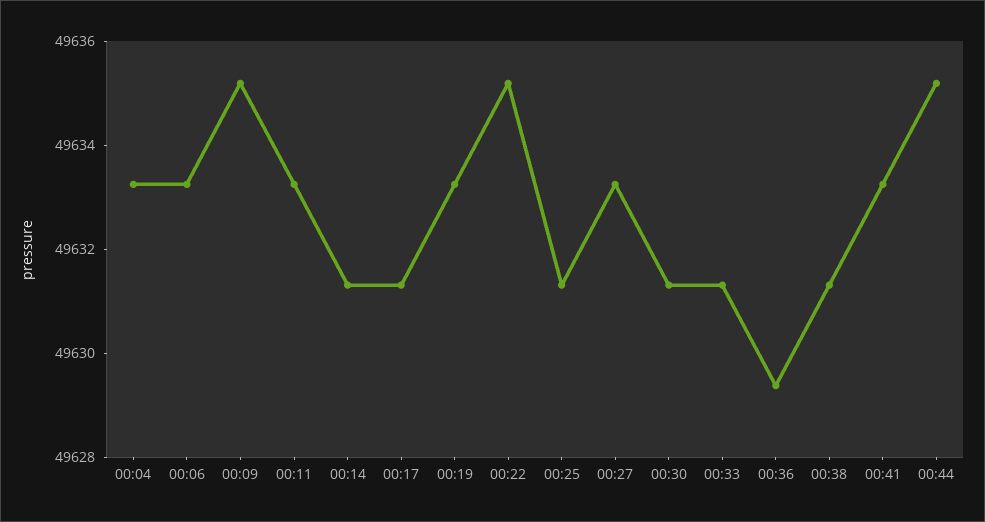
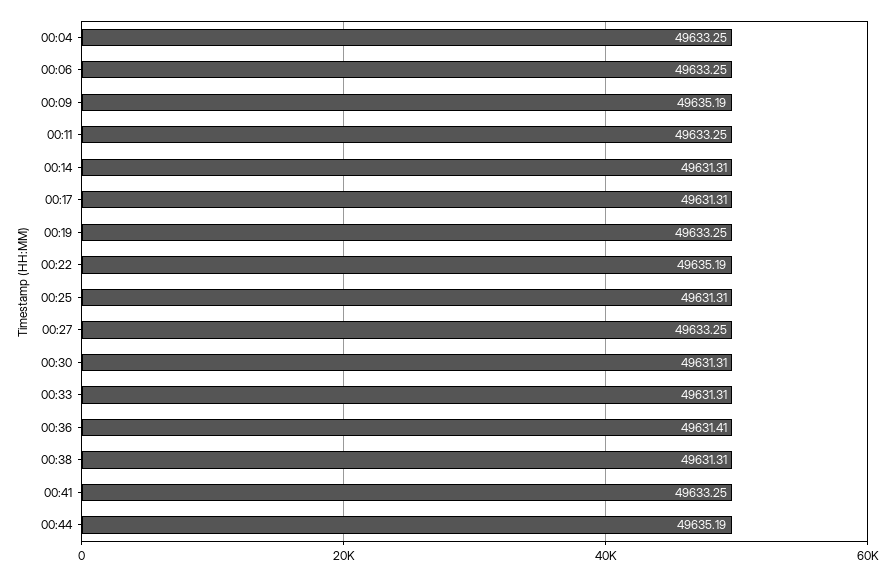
00:36: 49629.5 -> 49631.41

